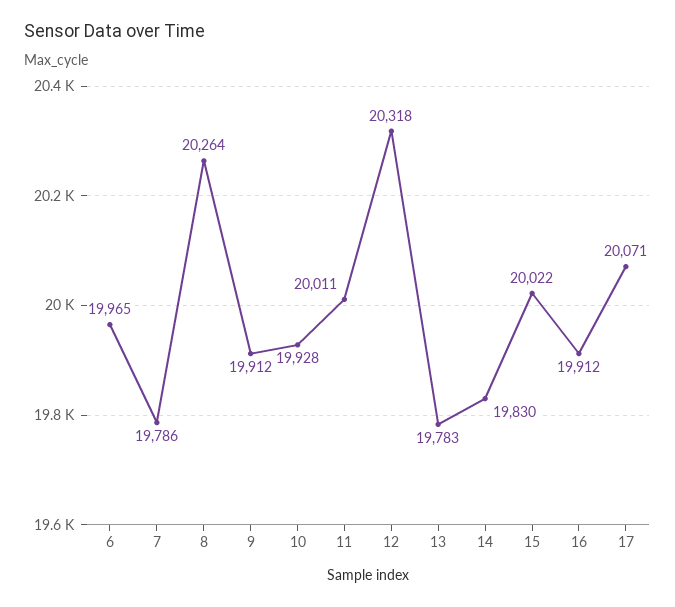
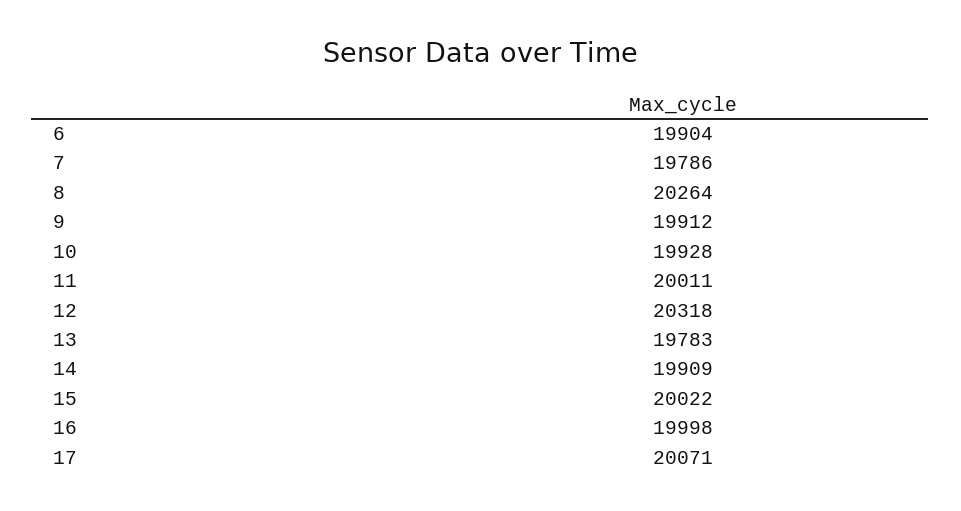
6: 19965 -> 19904
14: 19830 -> 19909
16: 19912 -> 19998

